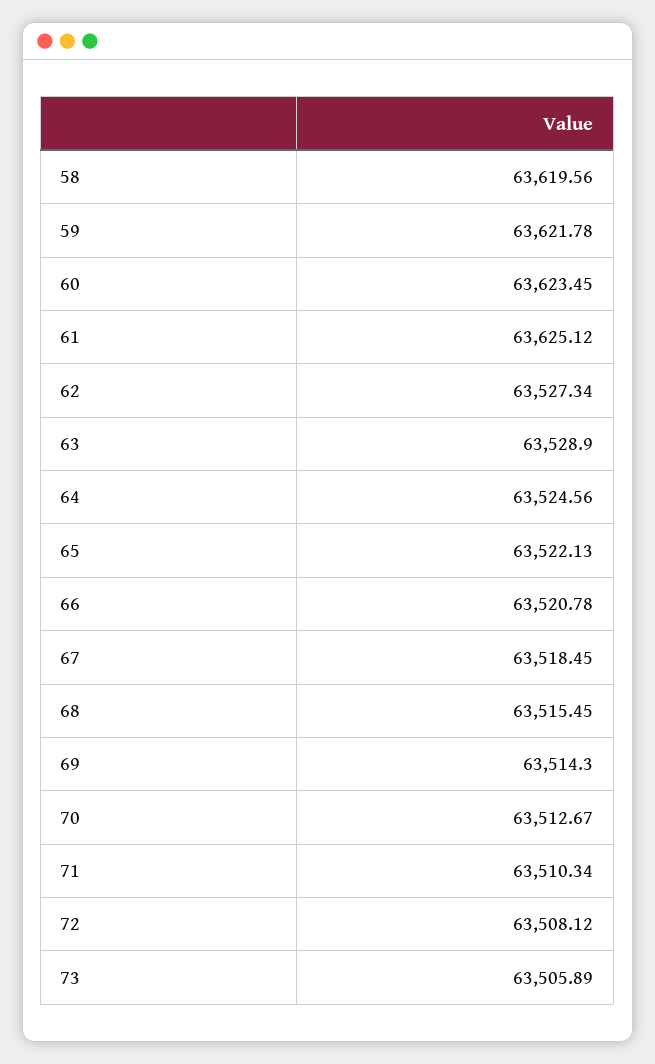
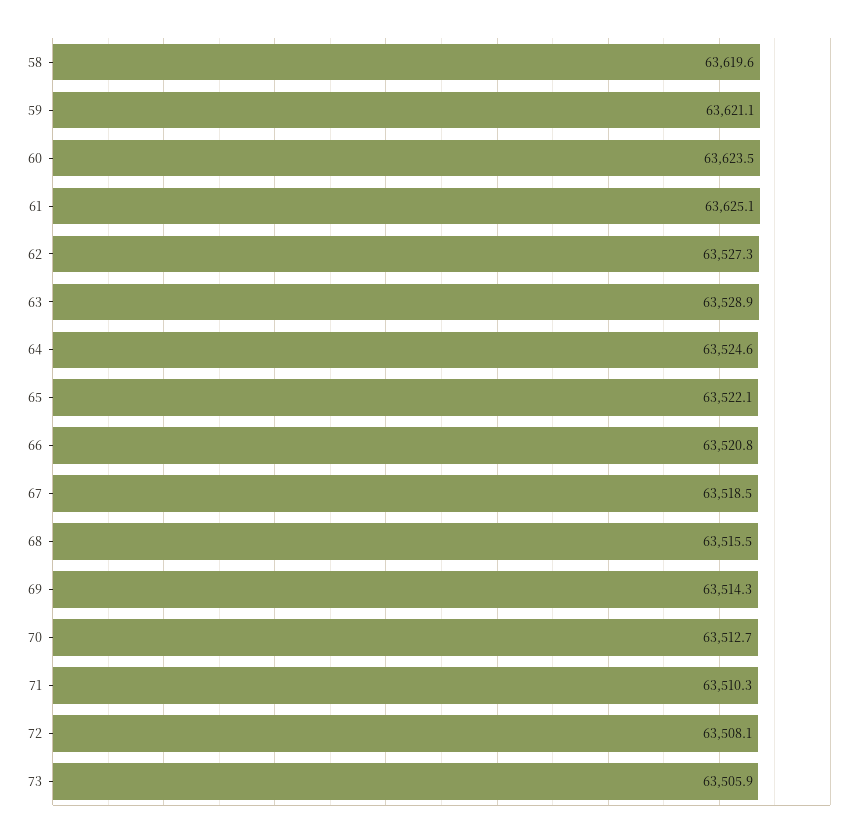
59: 63621.78 -> 63621.1

